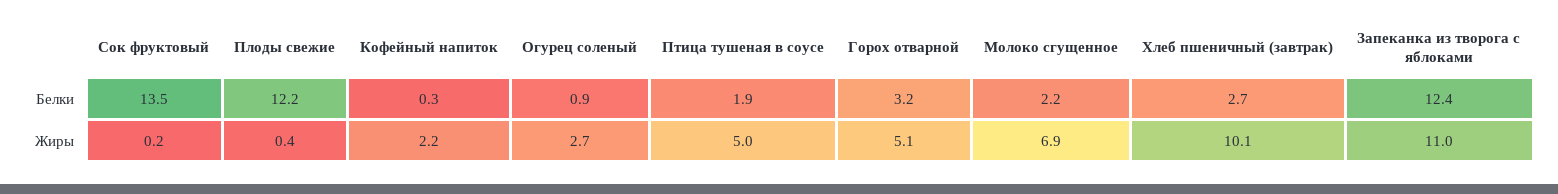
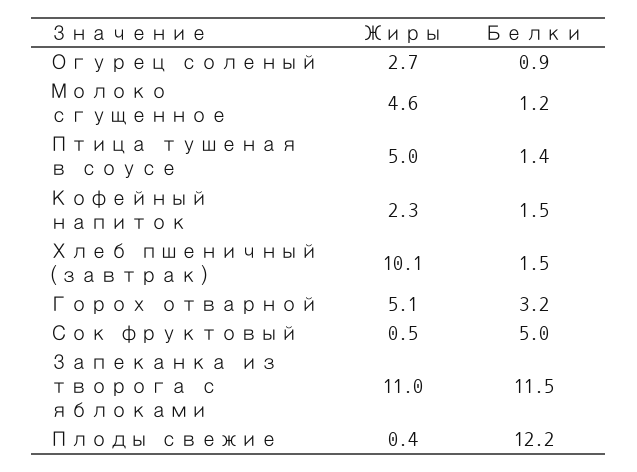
Сок фруктовый, Белки: 13.5 -> 5
Кофейный напиток, Белки: 0.3 -> 1.5
Птица тушеная в соусе, Белки: 1.9 -> 1.4
Молоко сгущенное, Белки: 2.2 -> 1.2
Хлеб пшеничный (завтрак), Белки: 2.7 -> 1.5
Запеканка из творога с яблоками, Белки: 12.4 -> 11.5
Сок фруктовый, Жиры: 0.2 -> 0.5
Кофейный напиток, Жиры: 2.2 -> 2.3
Молоко сгущенное, Жиры: 6.9 -> 4.6

